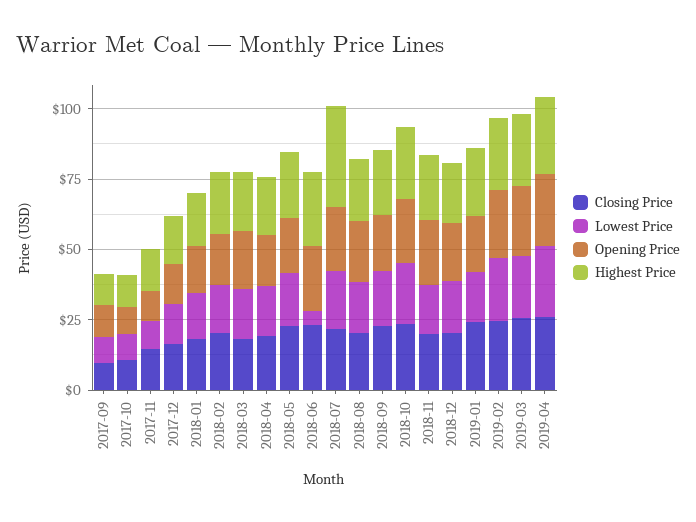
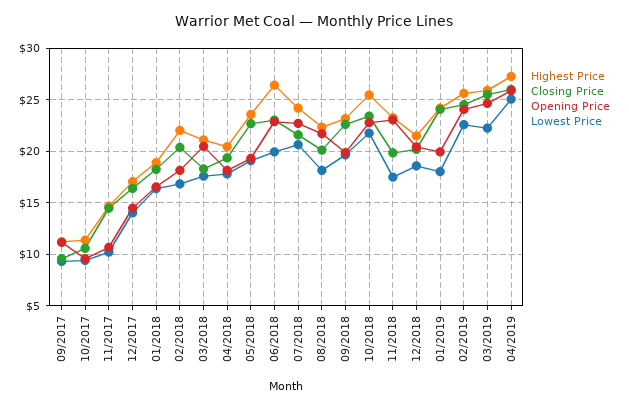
Lowest Price, 2018-06: 5 -> 20
Highest Price, 2018-07: 35 -> 24

